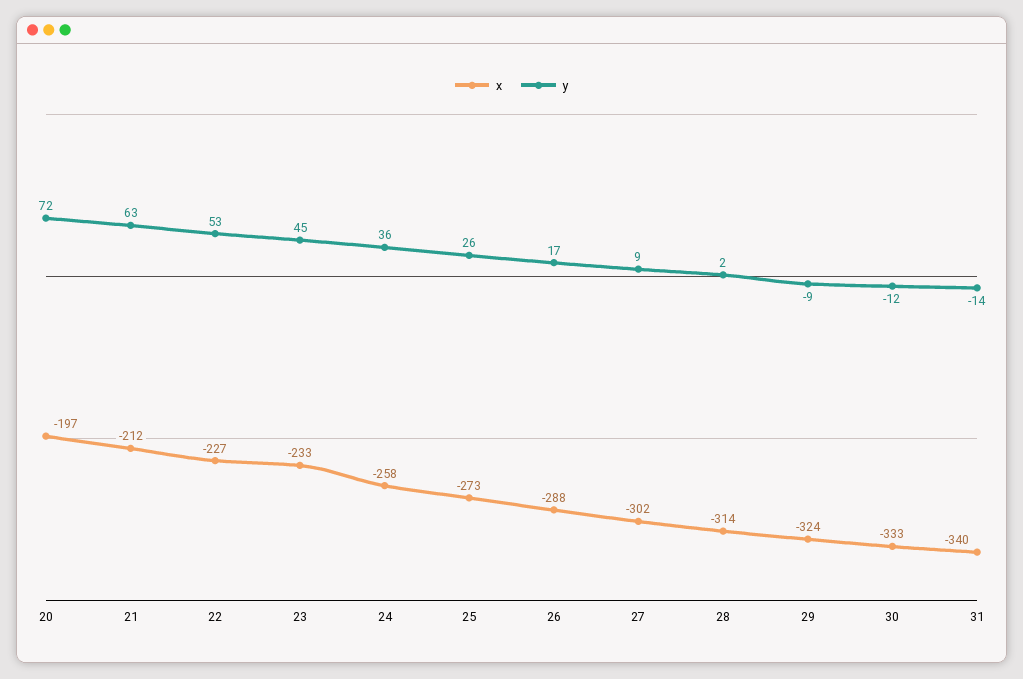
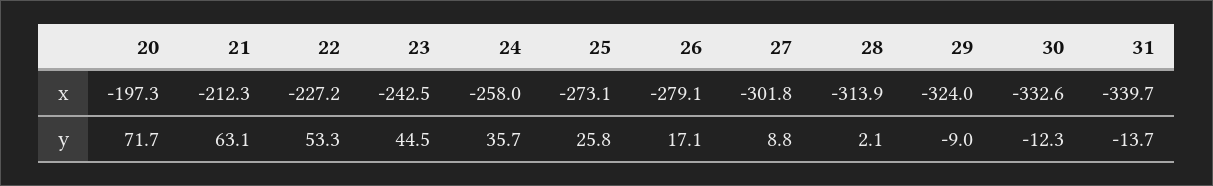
x, 23: -233 -> -242.5
x, 26: -288 -> -279.1

